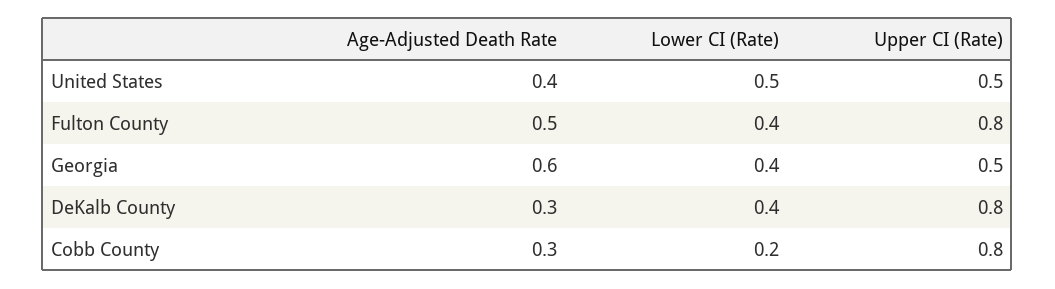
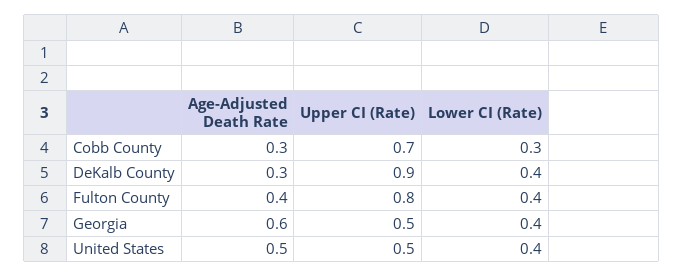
Age-Adjusted Death Rate, United States: 0.4 -> 0.5
Lower CI (Rate), United States: 0.5 -> 0.4
Age-Adjusted Death Rate, Fulton County: 0.5 -> 0.4
Upper CI (Rate), DeKalb County: 0.8 -> 0.9
Lower CI (Rate), Cobb County: 0.2 -> 0.3
Upper CI (Rate), Cobb County: 0.8 -> 0.7

